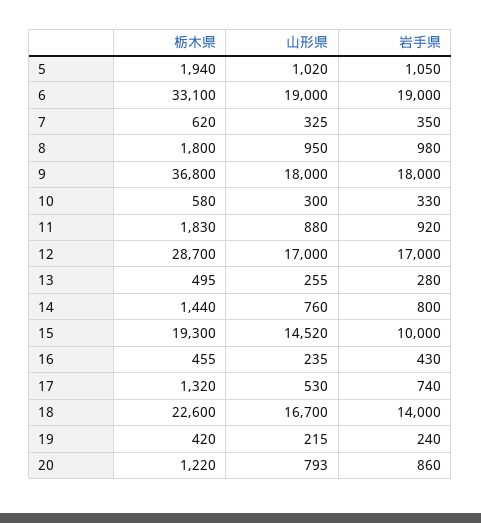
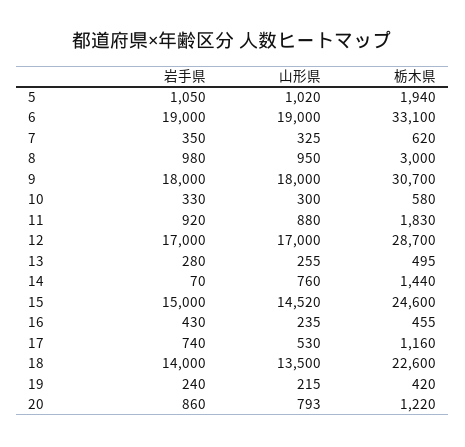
栃木県, 8: 1800 -> 3000
栃木県, 9: 36800 -> 30700
岩手県, 14: 800 -> 70
栃木県, 15: 19300 -> 24600
岩手県, 15: 10000 -> 15000
栃木県, 17: 1320 -> 1160
山形県, 18: 16700 -> 13500

